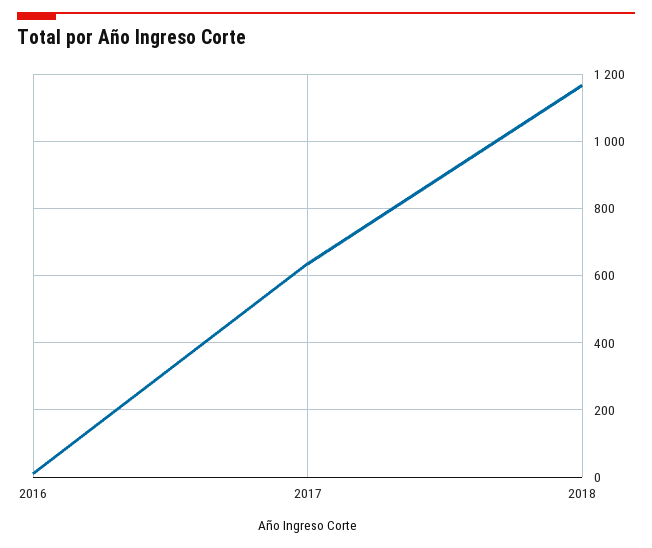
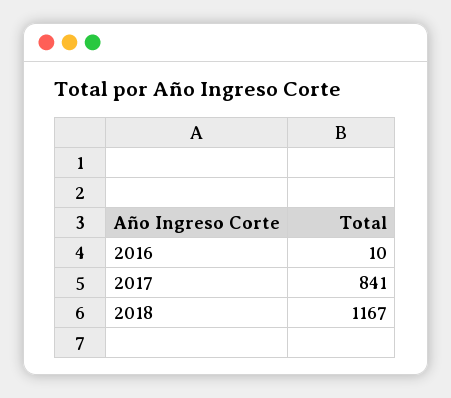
2017: 640 -> 841

